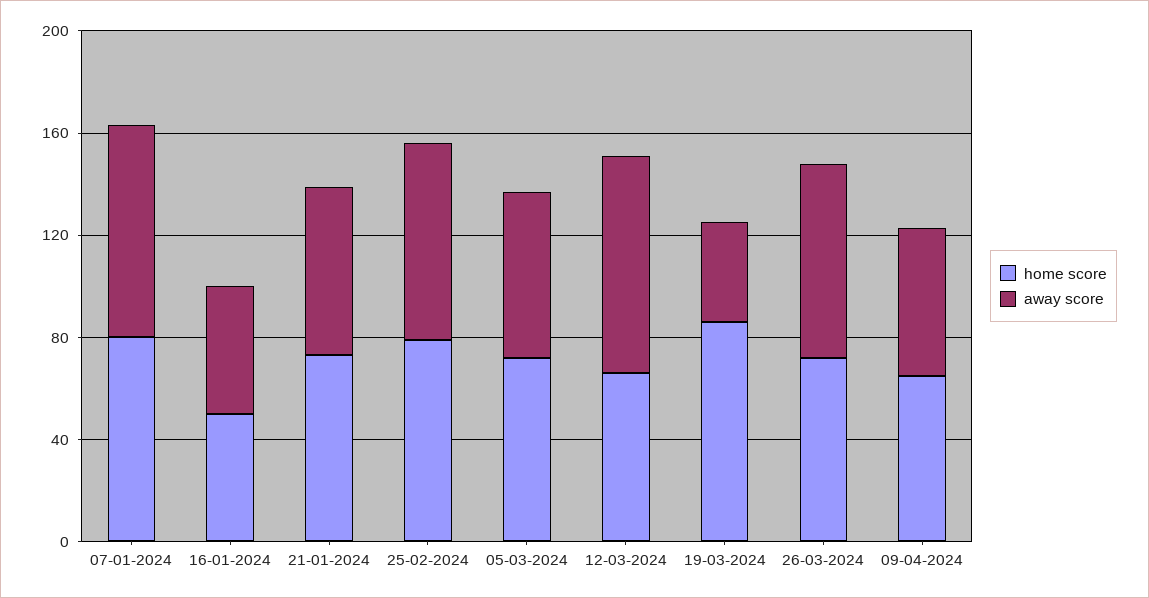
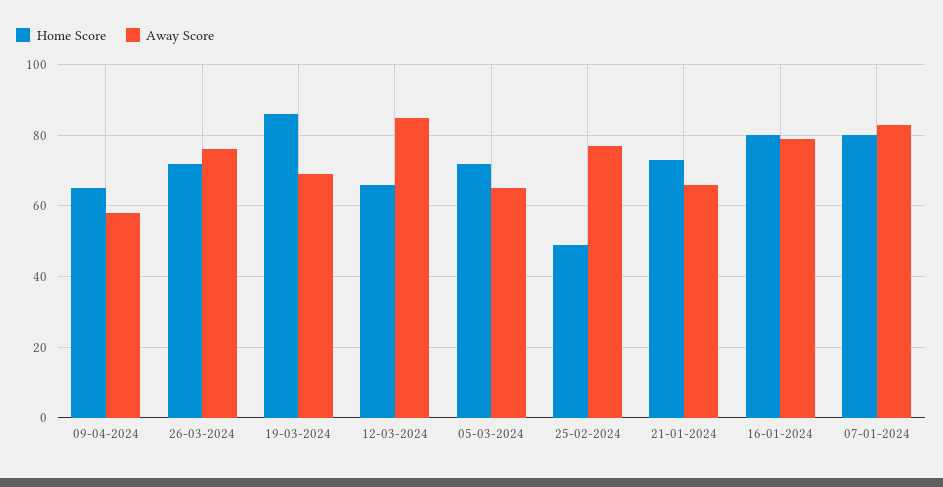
home score, 16-01-2024: 50 -> 80
away score, 16-01-2024: 50 -> 80
home score, 25-02-2024: 80 -> 50
away score, 19-03-2024: 40 -> 70

